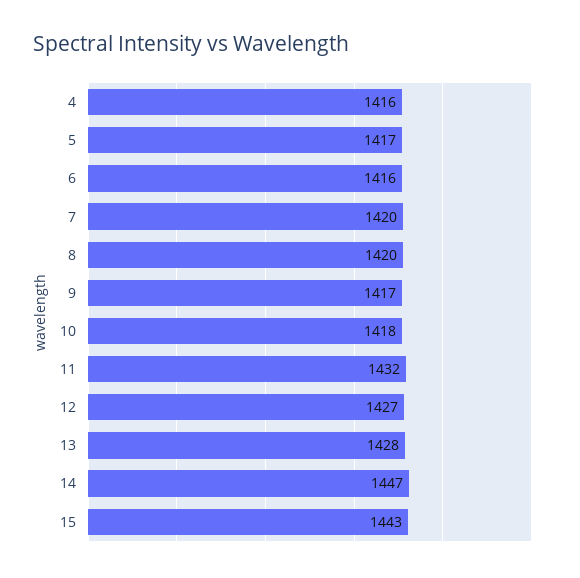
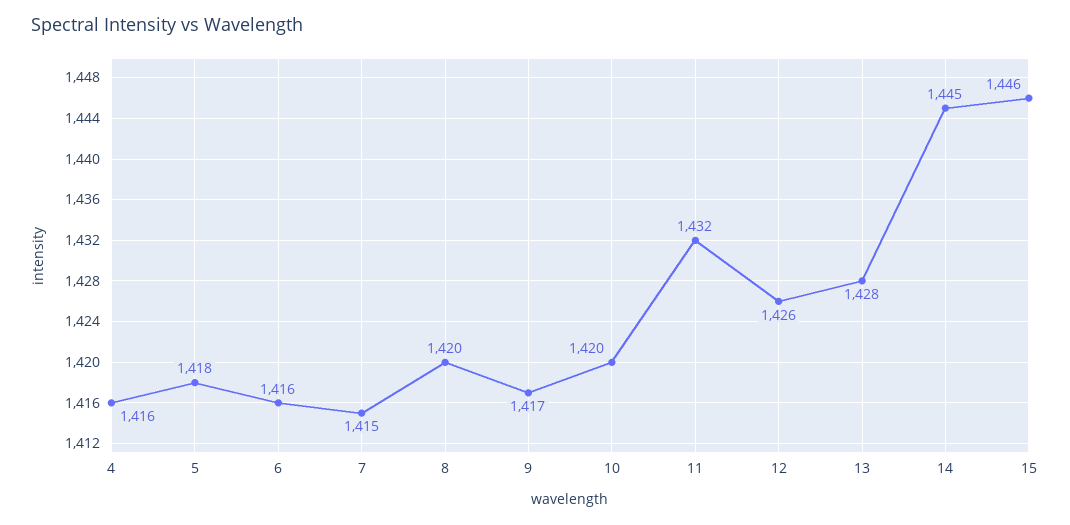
5: 1417 -> 1418
7: 1420 -> 1415
10: 1418 -> 1420
12: 1427 -> 1426
14: 1447 -> 1445
15: 1443 -> 1446

